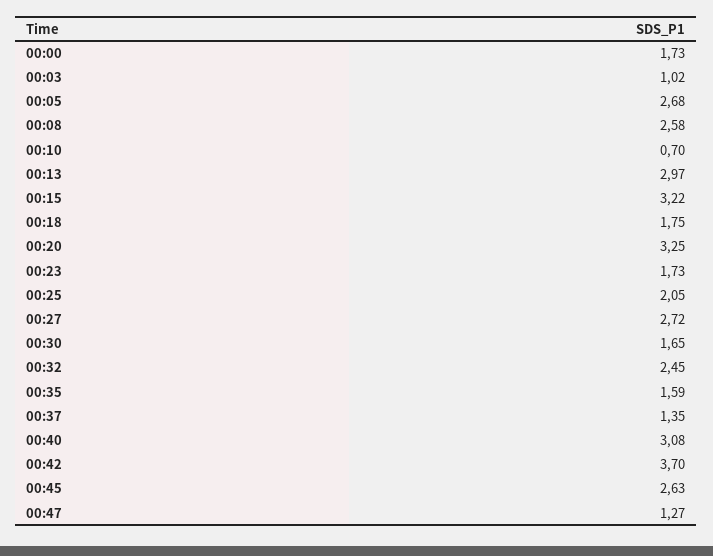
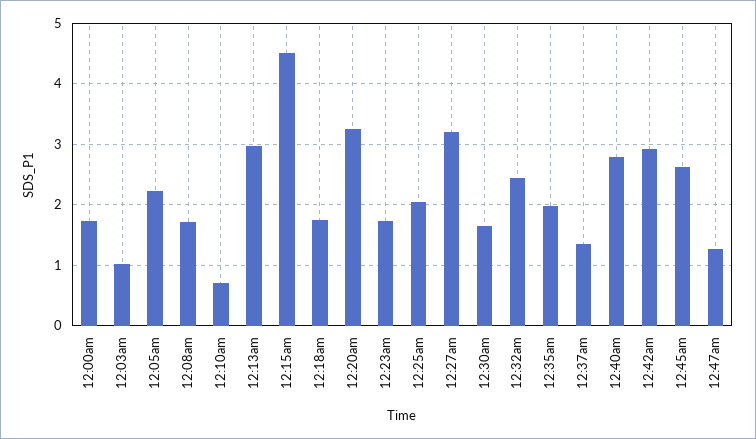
00:05: 2.68 -> 2.2
00:08: 2.58 -> 1.7
00:15: 3.22 -> 4.5
00:27: 2.72 -> 3.2
00:35: 1.59 -> 2
00:40: 3.08 -> 2.8
00:42: 3.7 -> 2.9

